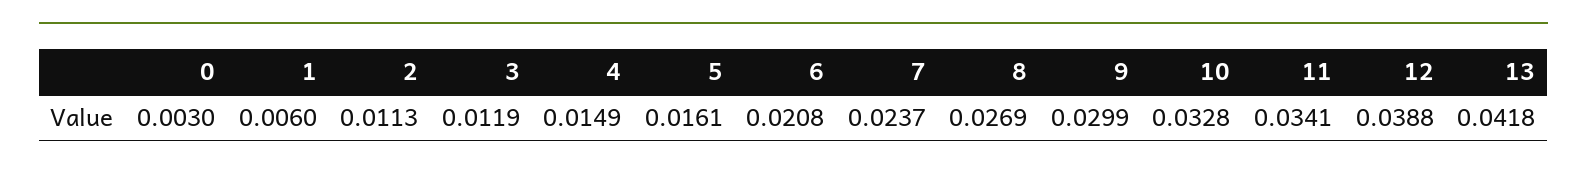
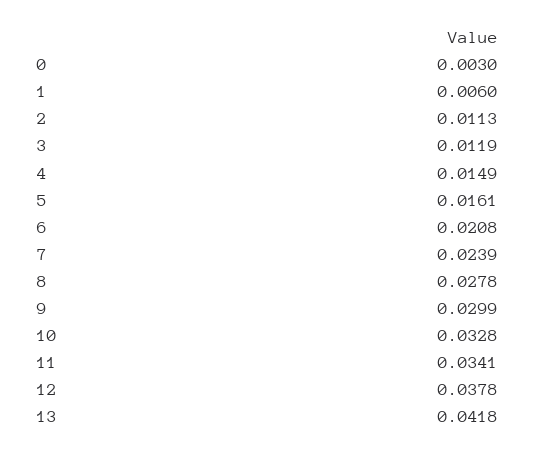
7: 0.0237 -> 0.0239
8: 0.0269 -> 0.0278
12: 0.0388 -> 0.0378

